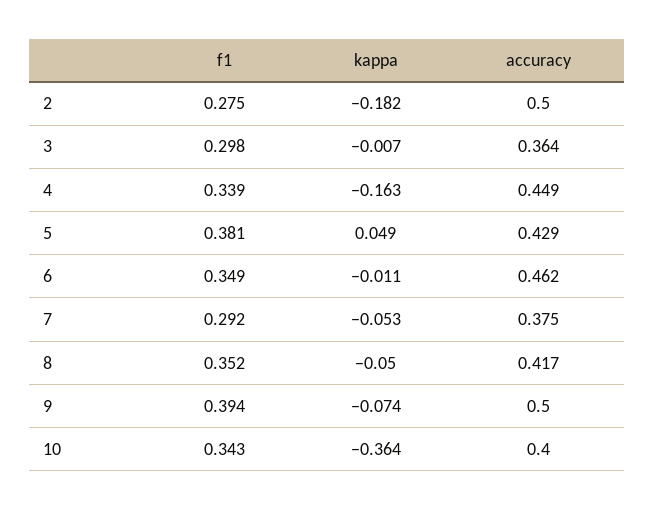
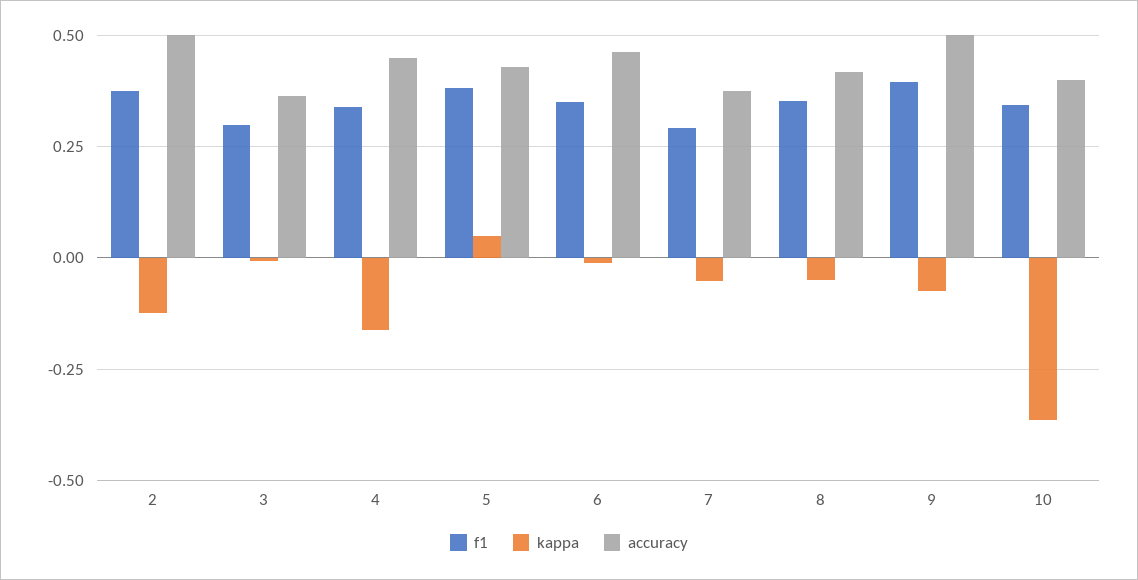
f1, 2: 0.275 -> 0.375
kappa, 2: -0.182 -> -0.125

